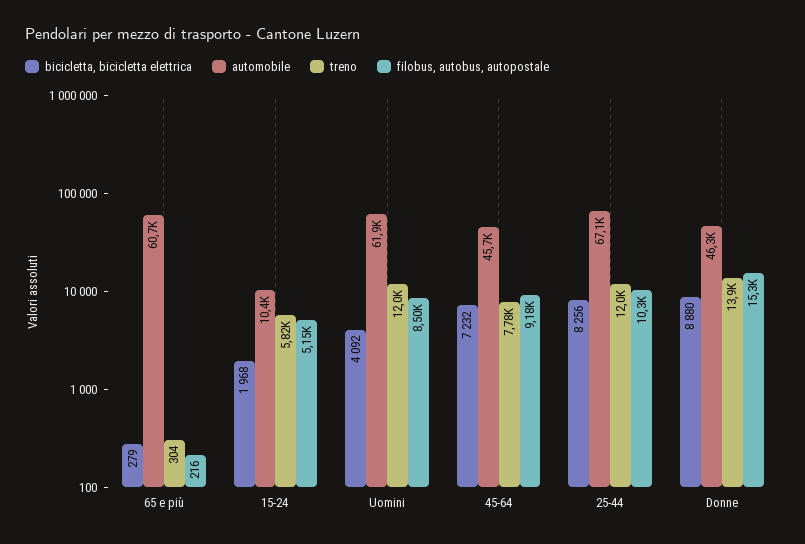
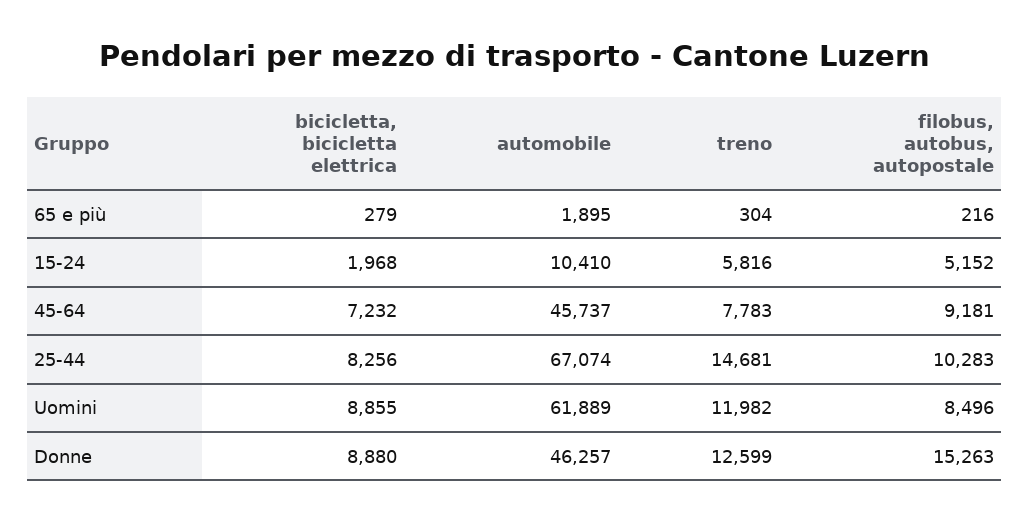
automobile, 65 e più: 60700 -> 1895
bicicletta, bicicletta elettrica, Uomini: 4092 -> 8855
treno, 25-44: 12000 -> 14681
treno, Donne: 13900 -> 12599

